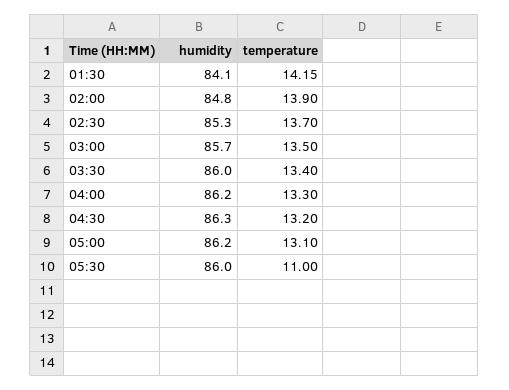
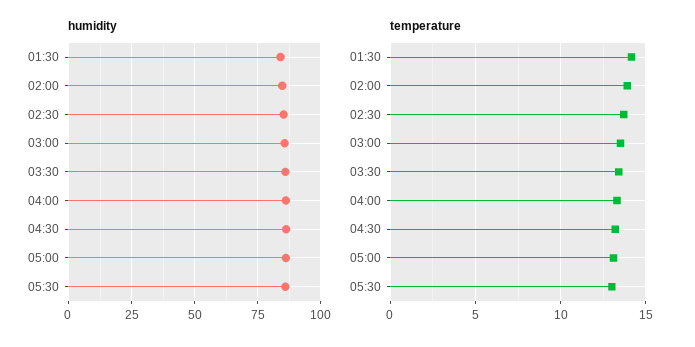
temperature, 05:30: 11 -> 13

